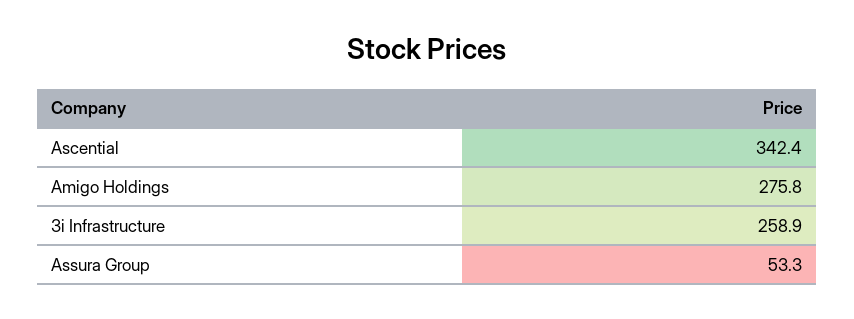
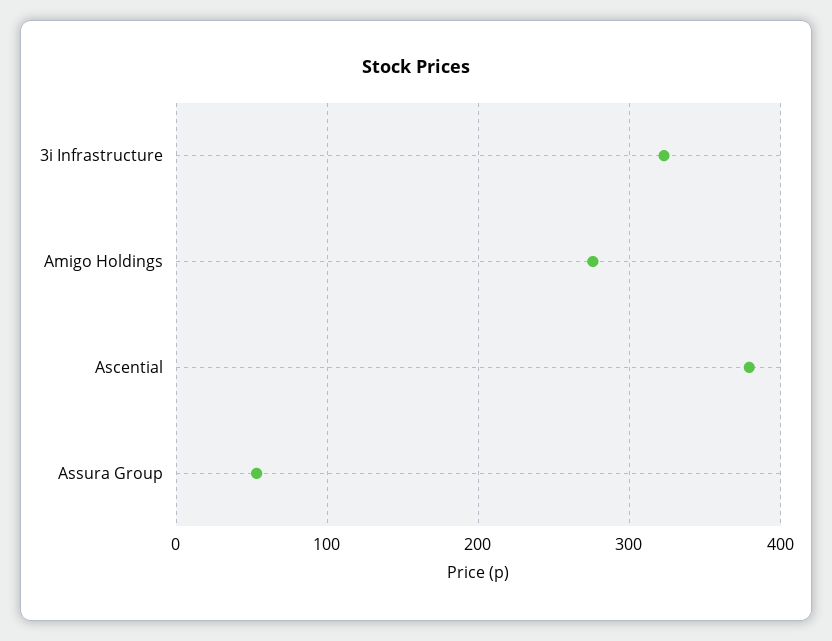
Ascential: 342.4 -> 380
3i Infrastructure: 258.9 -> 320

